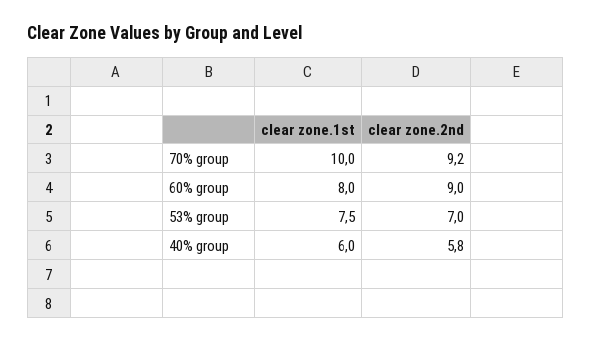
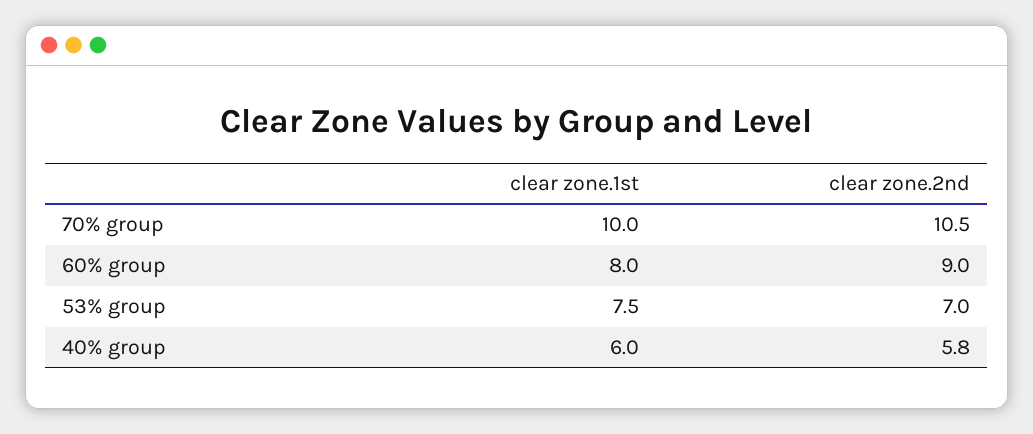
clear zone.2nd, 70% group: 9.2 -> 10.5

